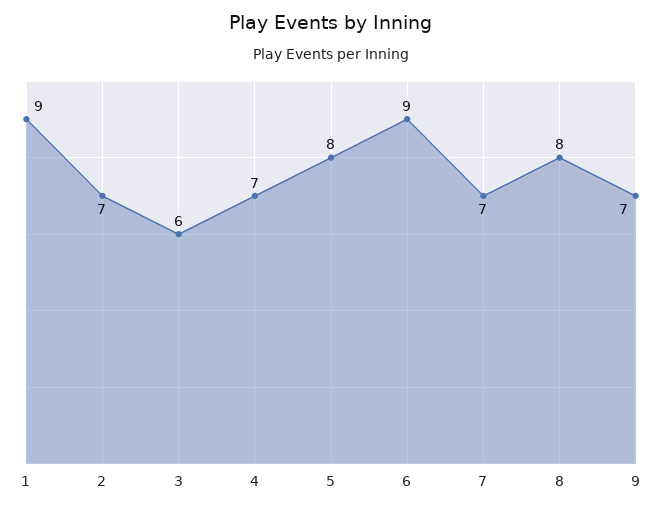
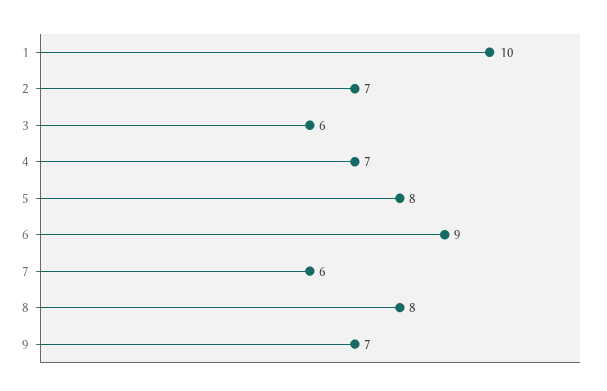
1: 9 -> 10
7: 7 -> 6

